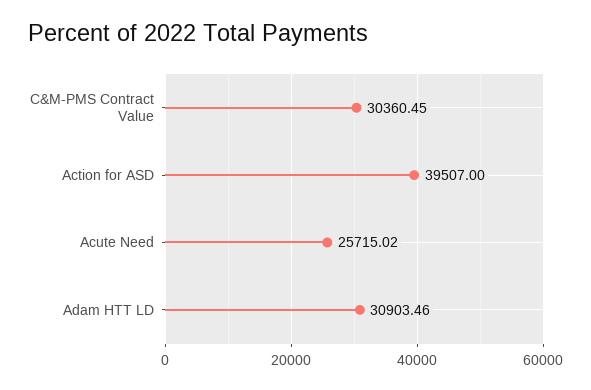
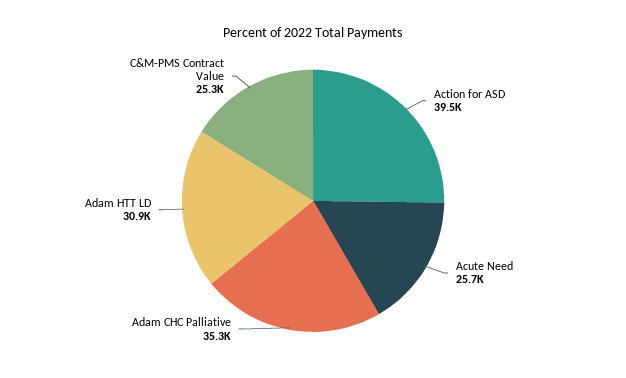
C&M-PMS Contract Value: 30360.45 -> 25300
Adam CHC Palliative: none -> 35300

